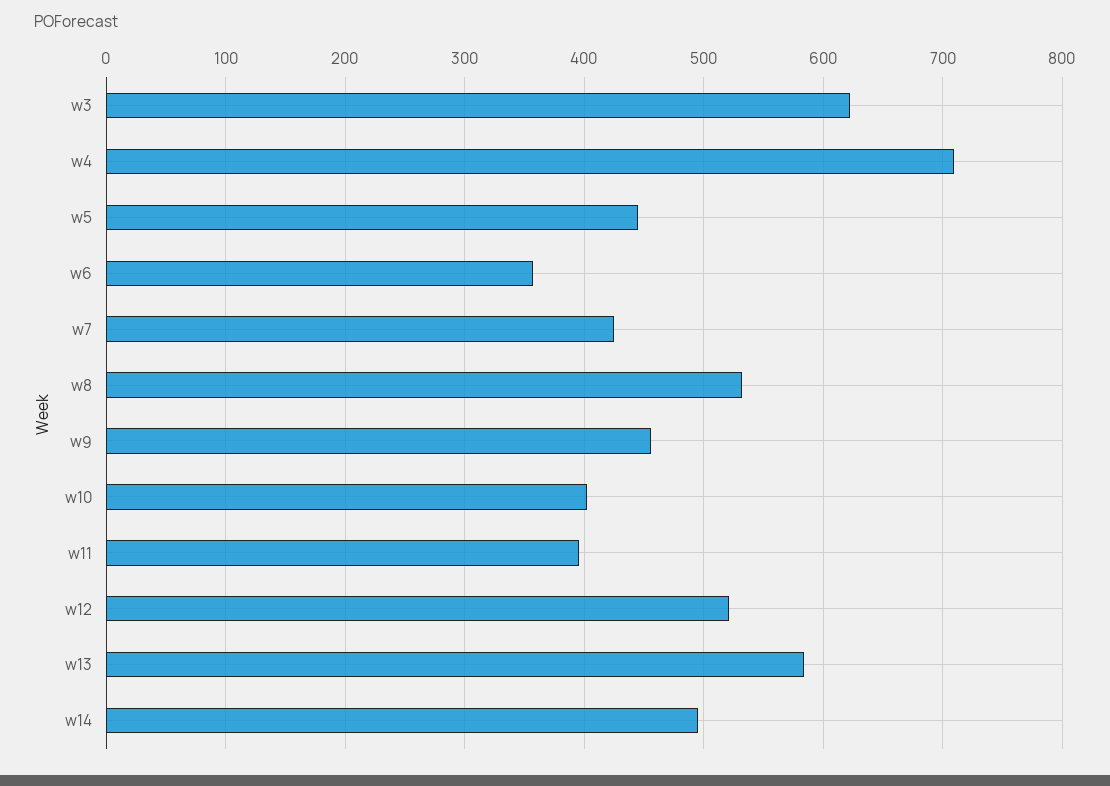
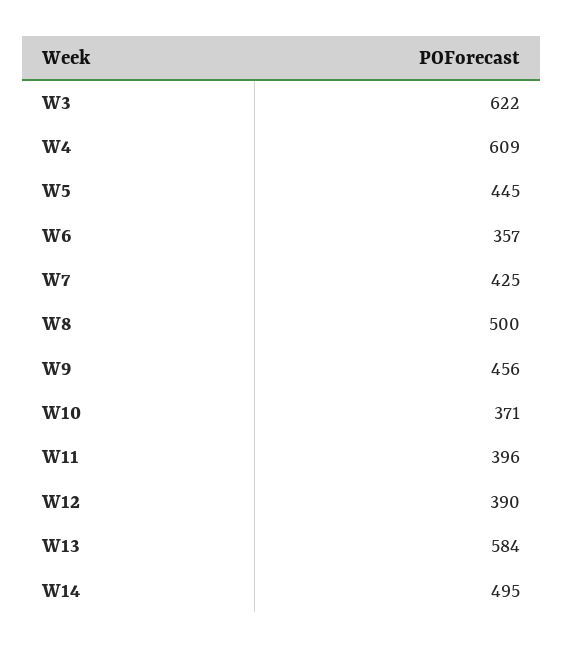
w4: 710 -> 609
w8: 530 -> 500
w10: 400 -> 371
w12: 520 -> 390

